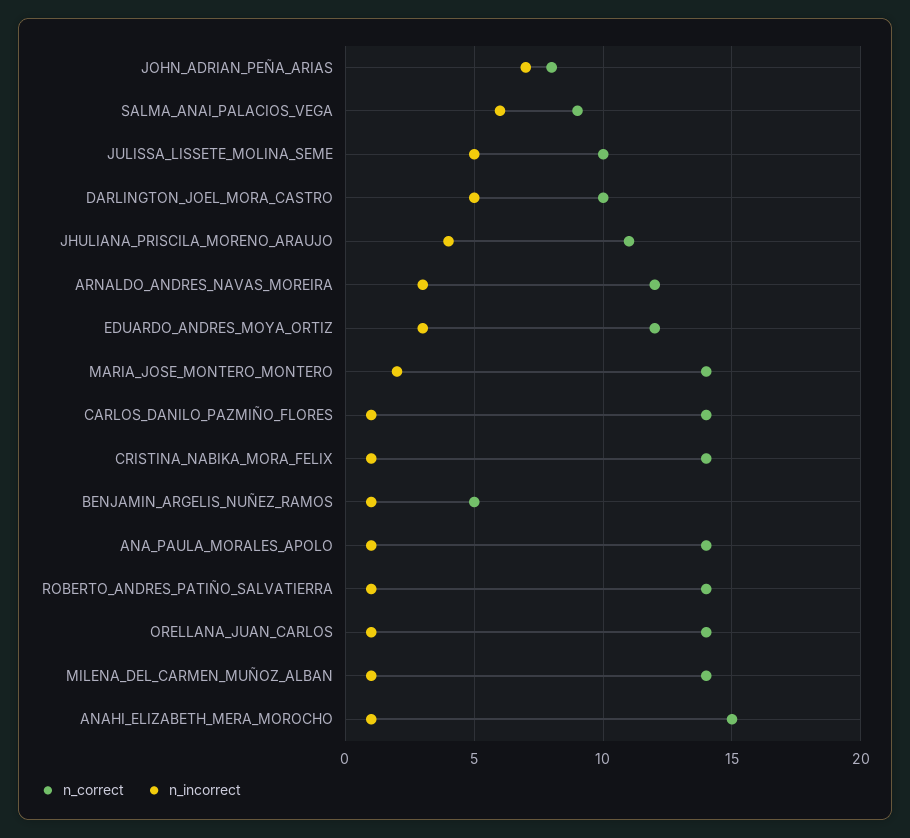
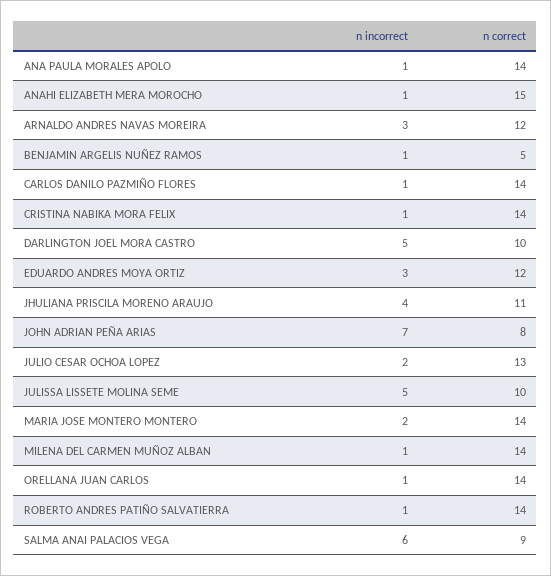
n_incorrect, JULIO CESAR OCHOA LOPEZ: none -> 2
n_correct, JULIO CESAR OCHOA LOPEZ: none -> 13

